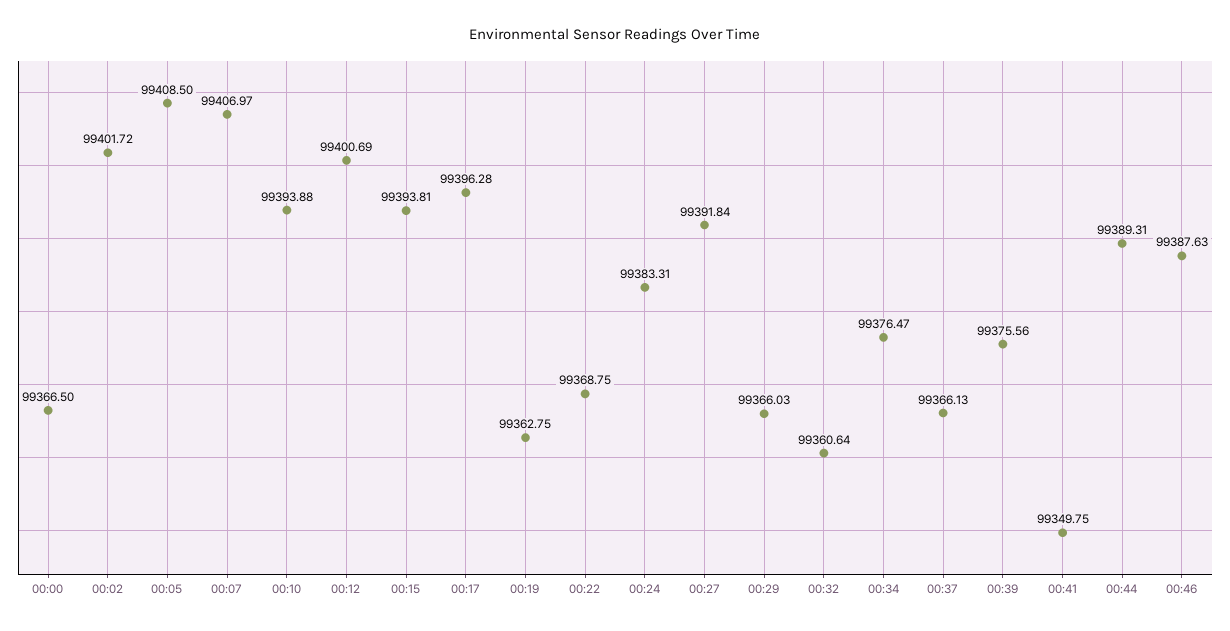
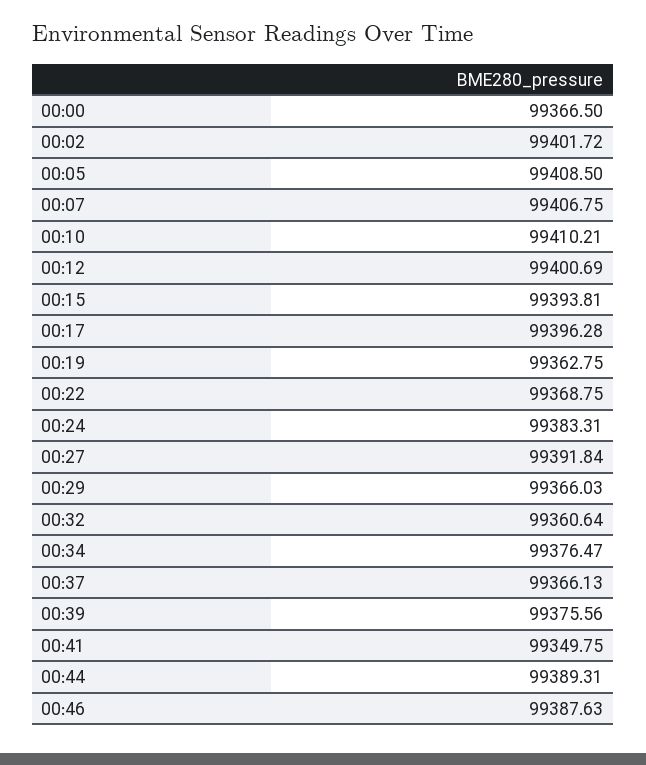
00:07: 99406.97 -> 99406.75
00:10: 99393.88 -> 99410.21

